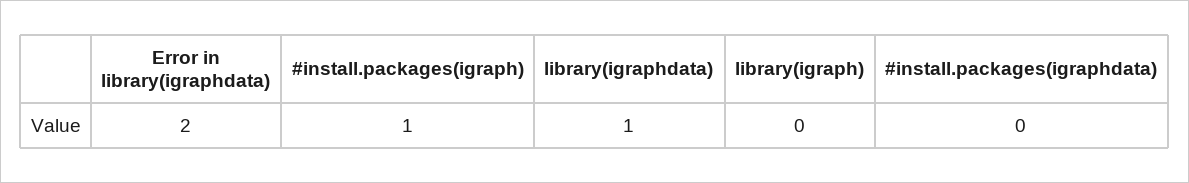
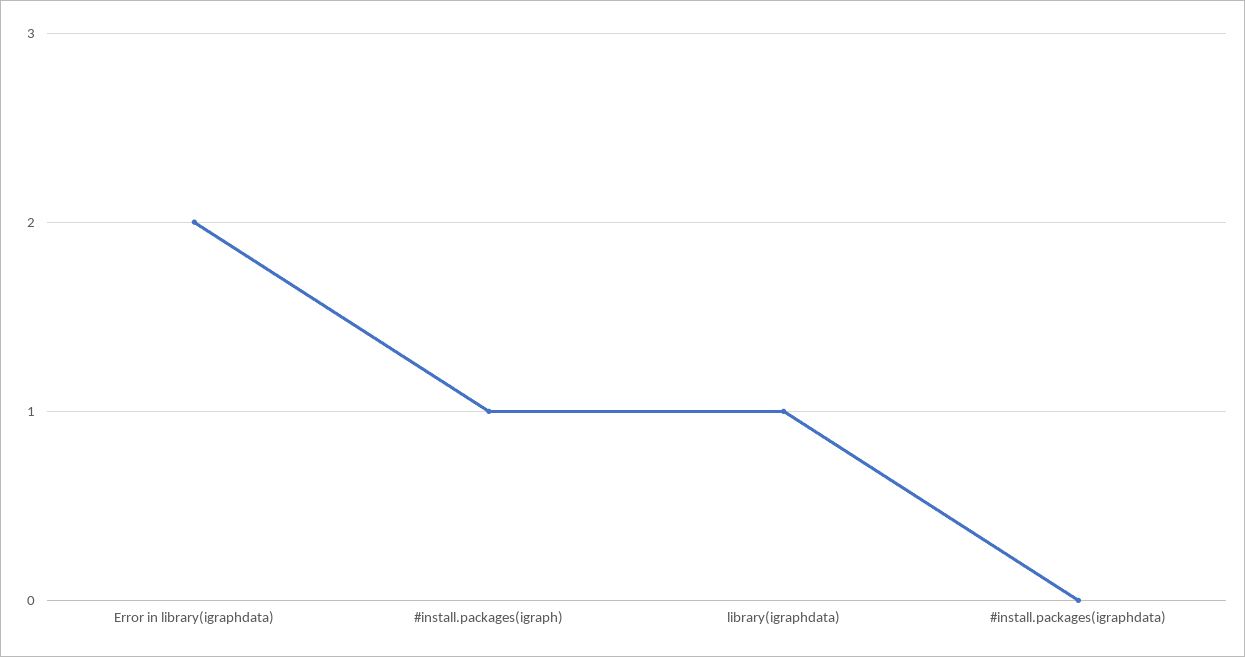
library(igraph): 0 -> none

